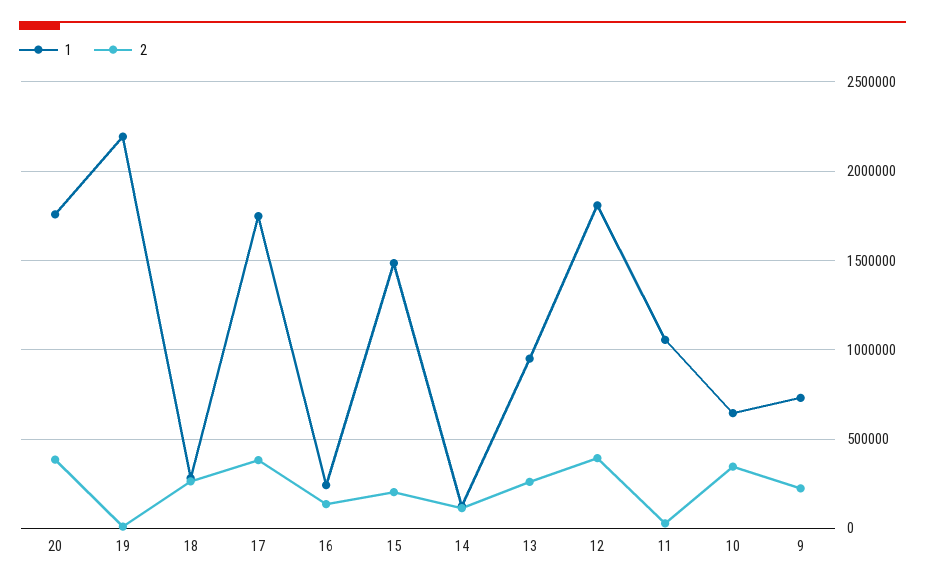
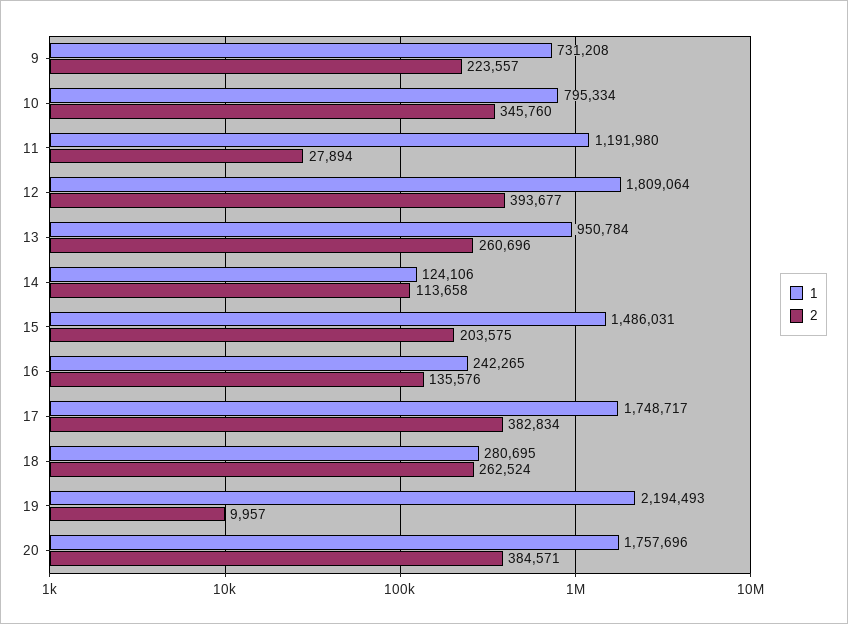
1, 11: 1050000 -> 1191980
1, 10: 650000 -> 795334

